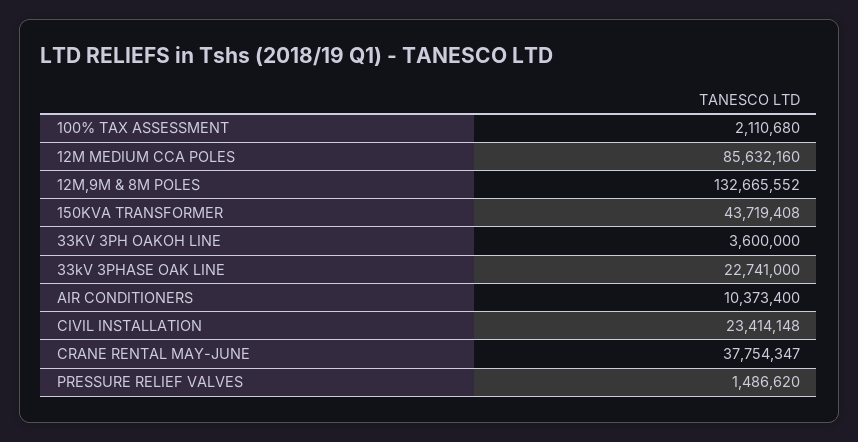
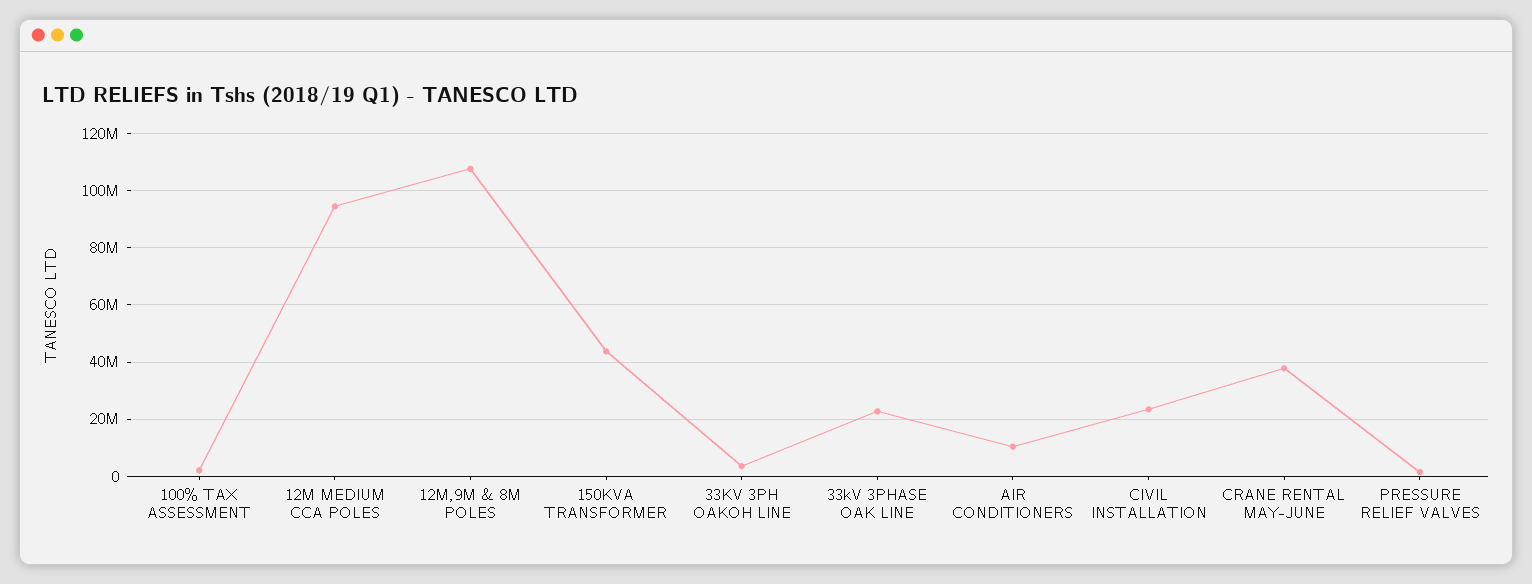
12M MEDIUM CCA POLES: 85632160 -> 95000000
12M,9M & 8M POLES: 132665552 -> 107500000

